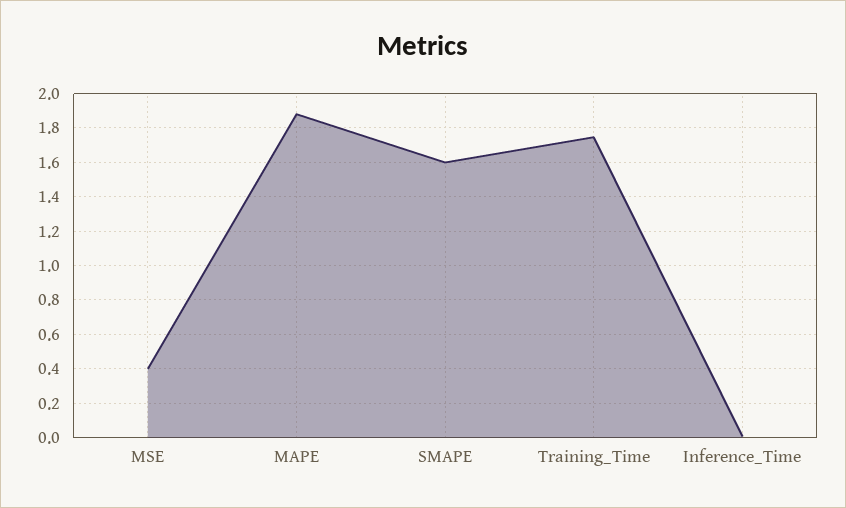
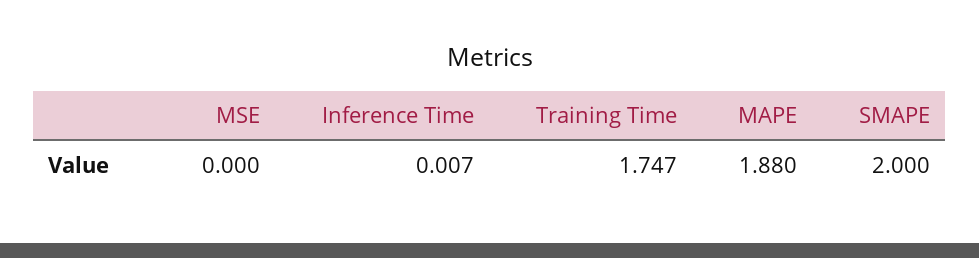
MSE: 0.4 -> 0
SMAPE: 1.6 -> 2

